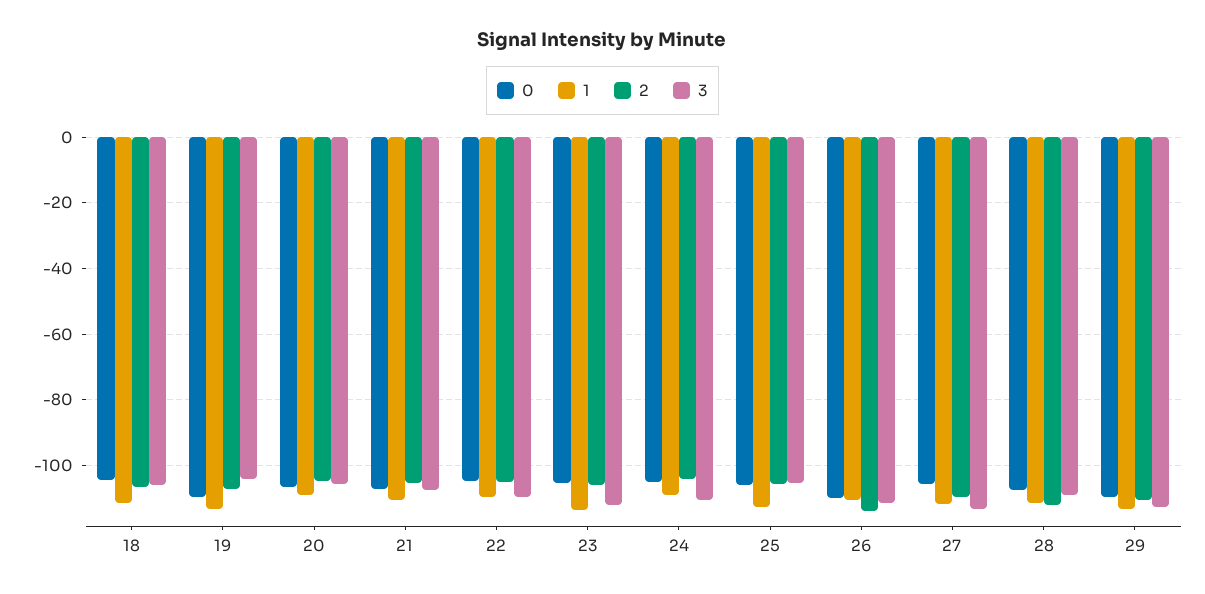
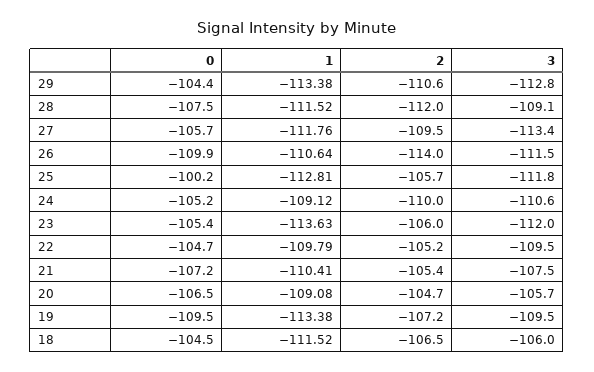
3, 19: -104 -> -109.5
2, 24: -104 -> -110
0, 25: -106 -> -100.2
3, 25: -106 -> -111.8
0, 29: -110 -> -104.4

